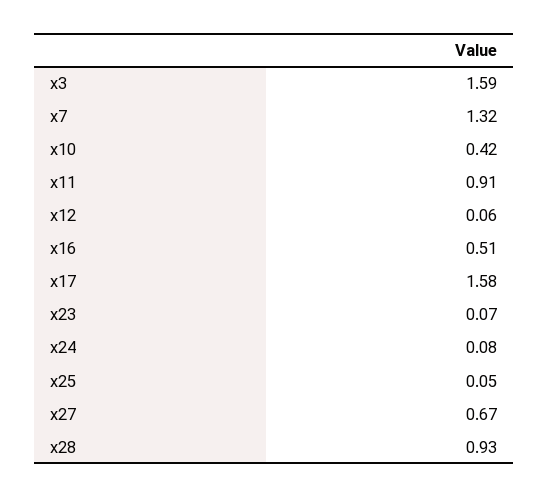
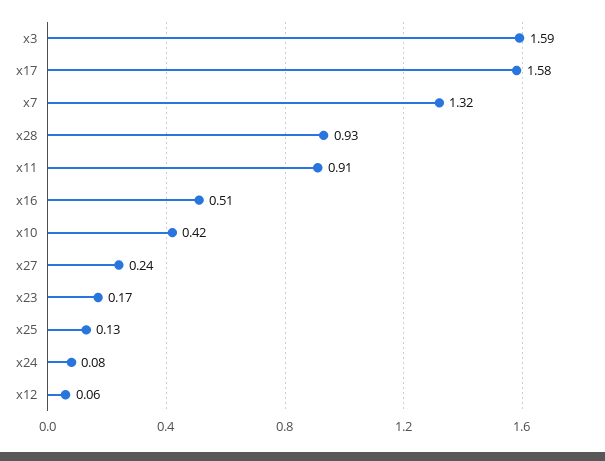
x23: 0.07 -> 0.17
x25: 0.05 -> 0.13
x27: 0.67 -> 0.24

